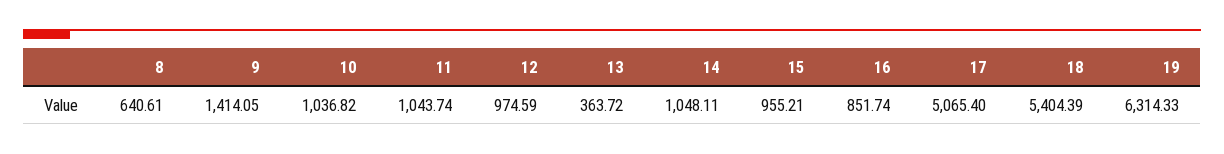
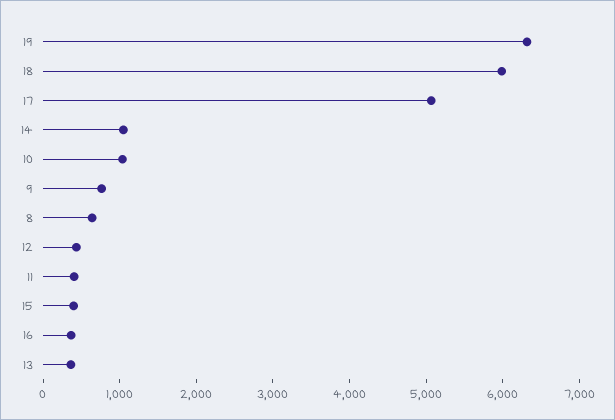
9: 1414.05 -> 800
11: 1043.74 -> 400
12: 974.59 -> 400
15: 955.21 -> 400
16: 851.74 -> 400
18: 5404.39 -> 6000

